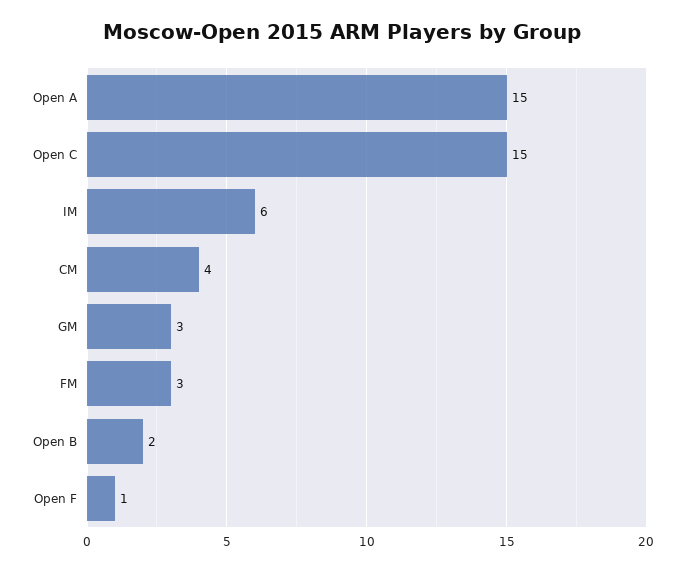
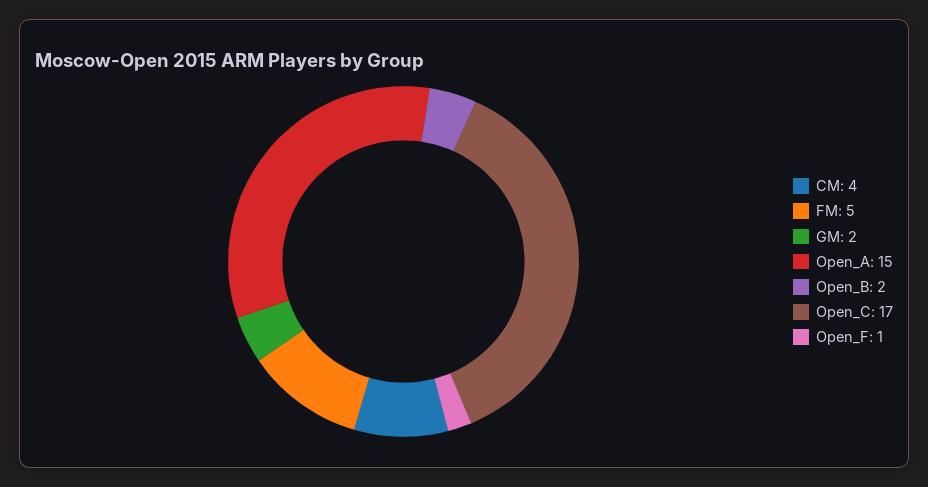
Open C: 15 -> 17
IM: 6 -> none
GM: 3 -> 2
FM: 3 -> 5

